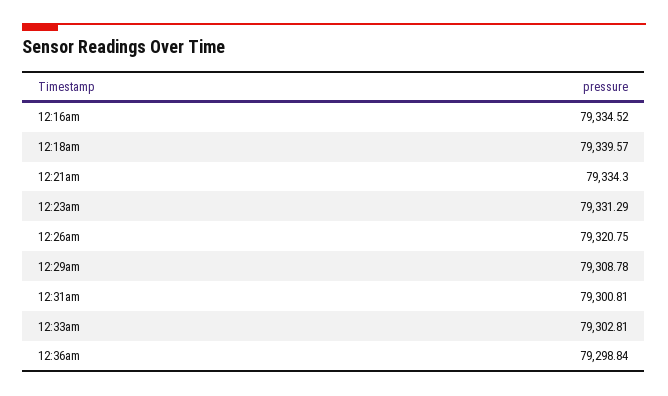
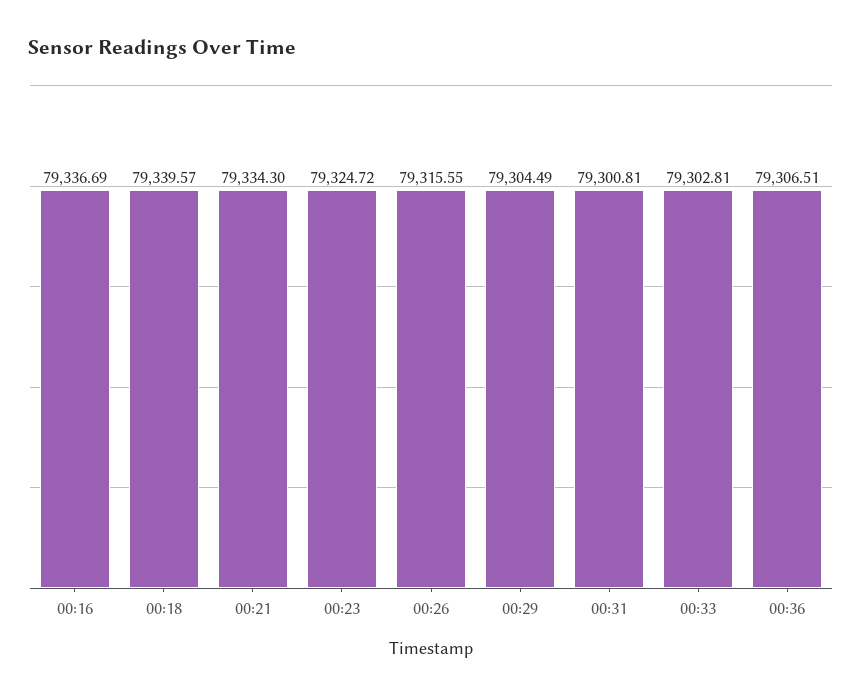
12:16am: 79334.52 -> 79336.69
12:23am: 79331.29 -> 79324.72
12:26am: 79320.75 -> 79315.55
12:29am: 79308.78 -> 79304.49
12:36am: 79298.84 -> 79306.51

